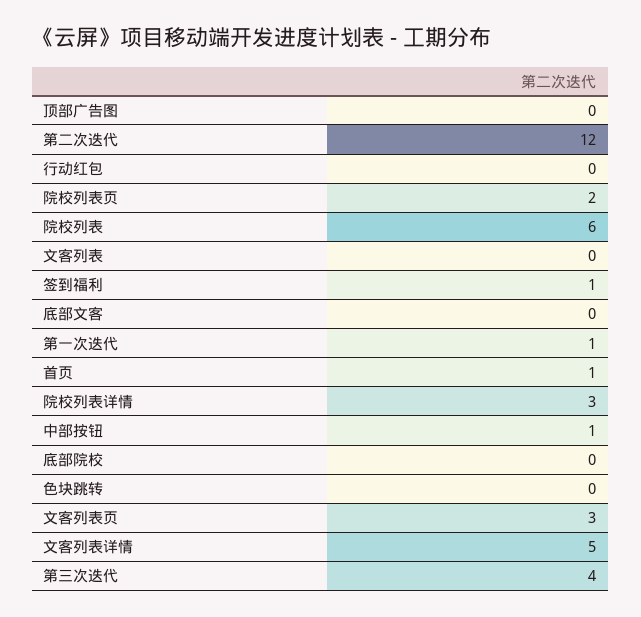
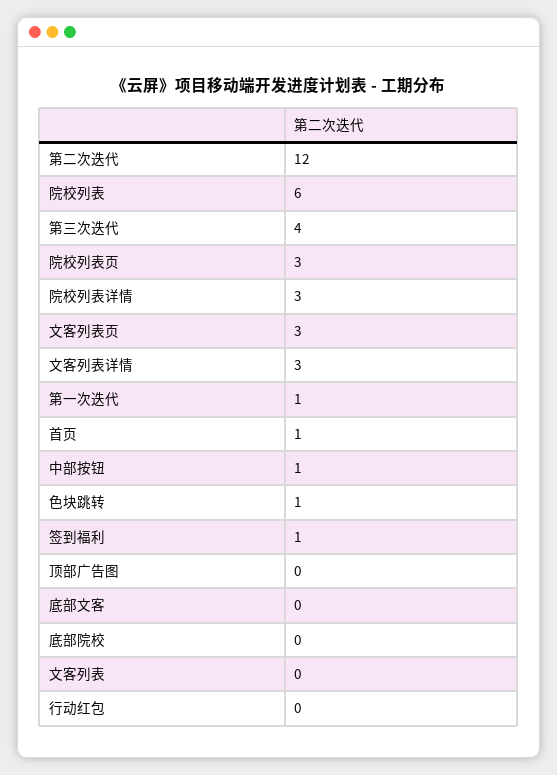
院校列表页: 2 -> 3
色块跳转: 0 -> 1
文客列表详情: 5 -> 3

